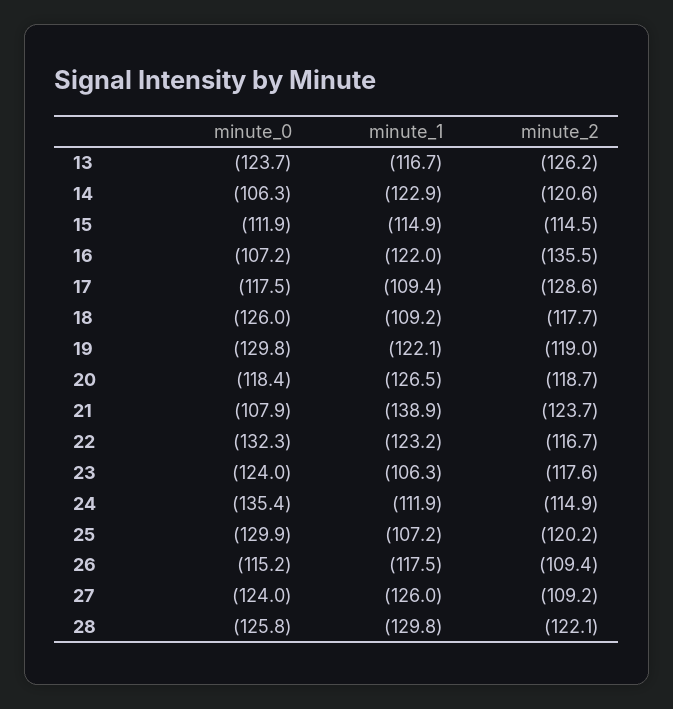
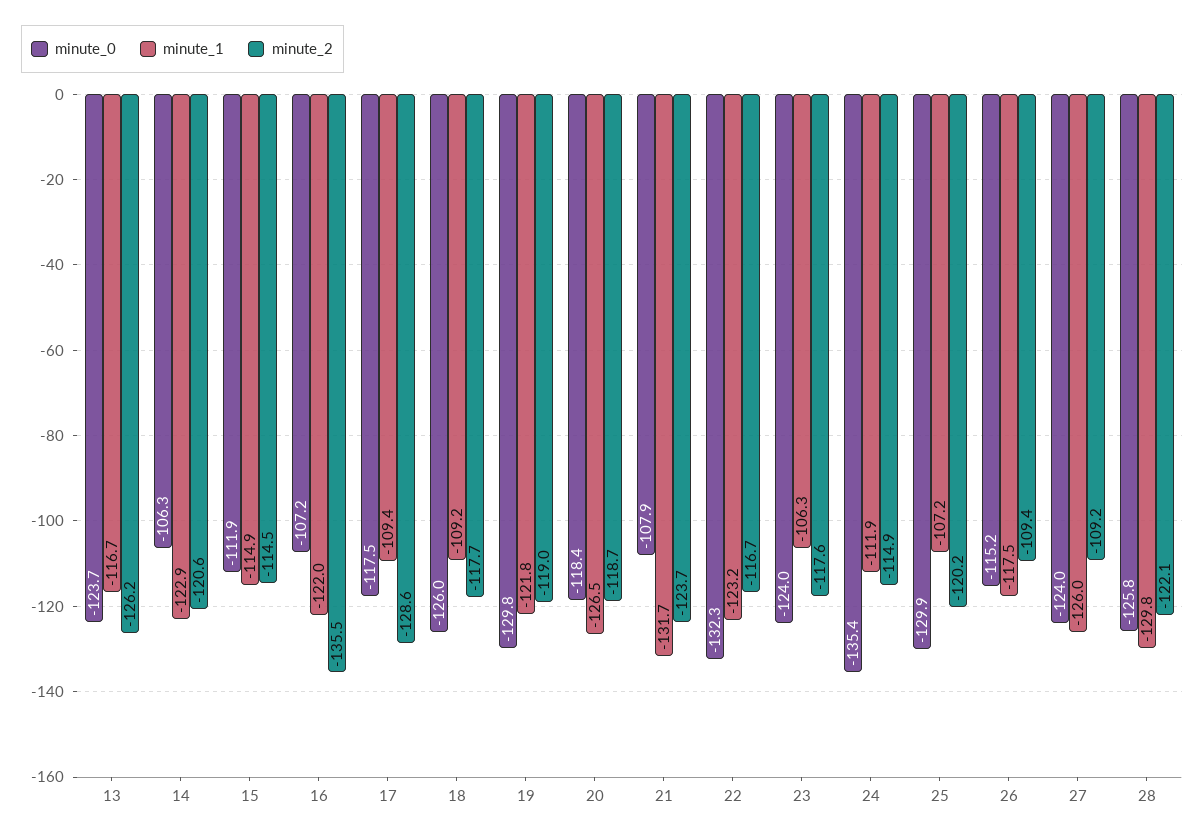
minute_1, 19: -122.1 -> -121.8
minute_1, 21: -138.9 -> -131.7

